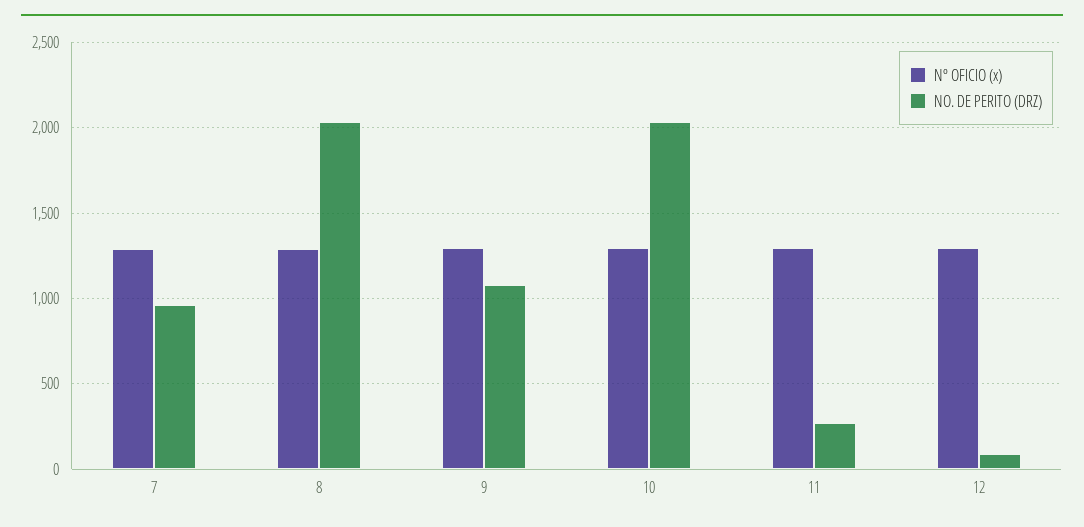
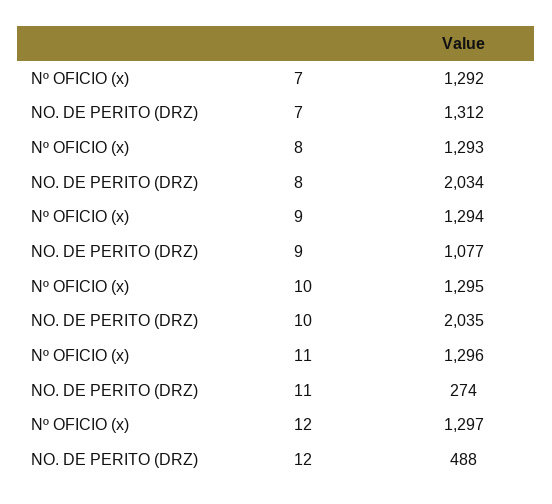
NO. DE PERITO (DRZ), 7: 950 -> 1312
NO. DE PERITO (DRZ), 12: 100 -> 488

